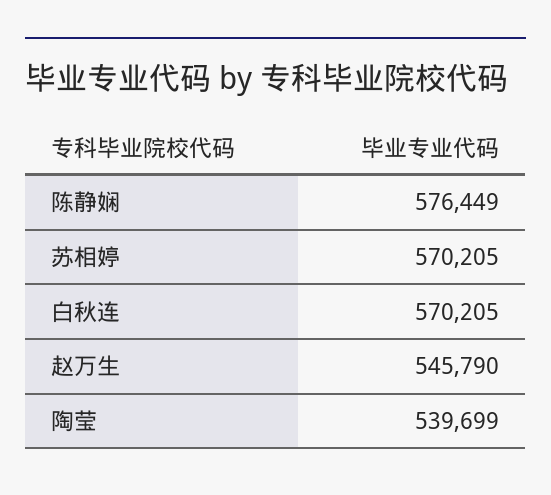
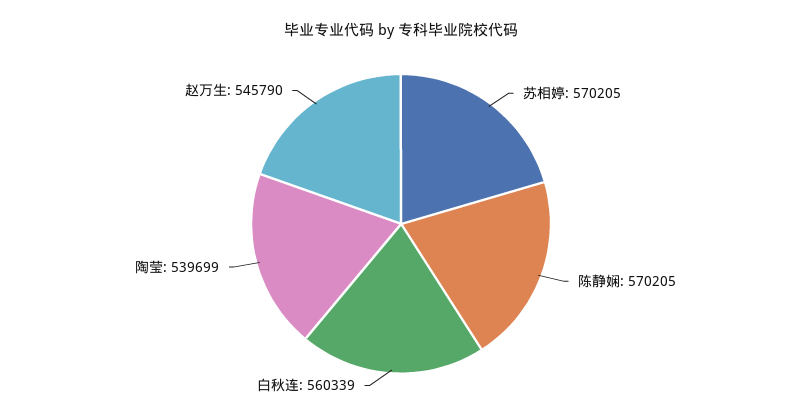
陈静娴: 576449 -> 570205
白秋连: 570205 -> 560339

